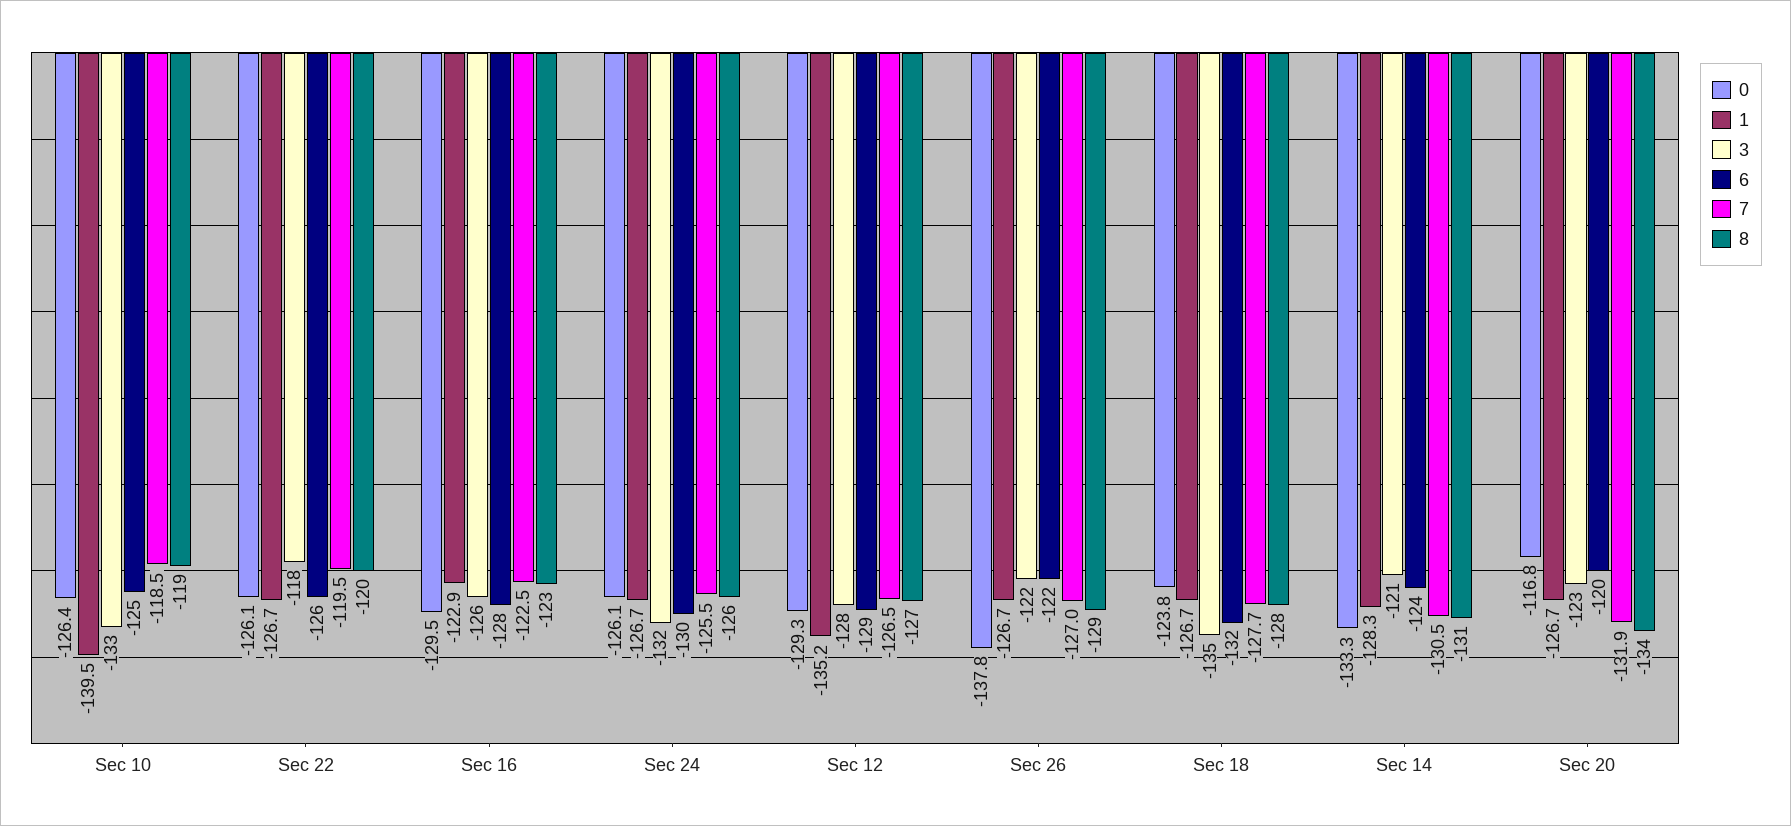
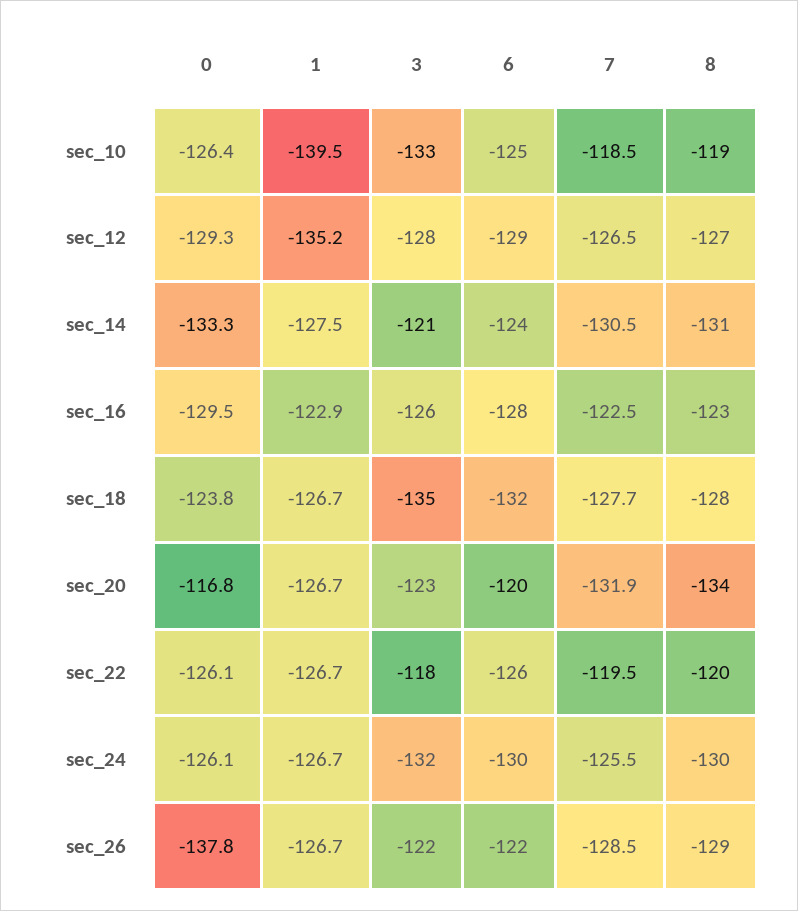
8, Sec 24: -126 -> -130
7, Sec 26: -127 -> -128.5
1, Sec 14: -128.3 -> -127.5

